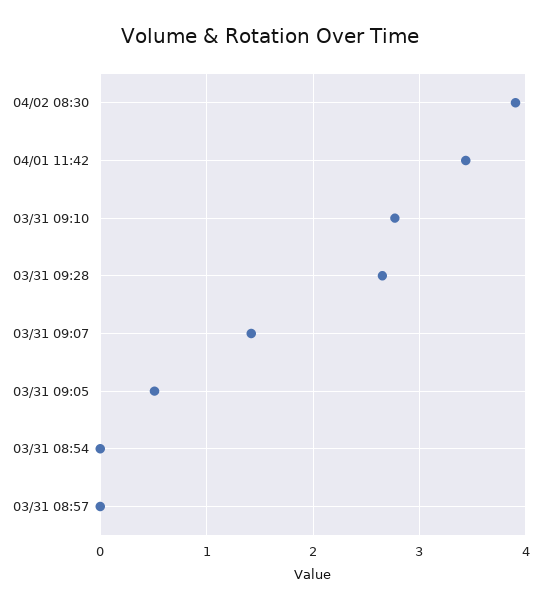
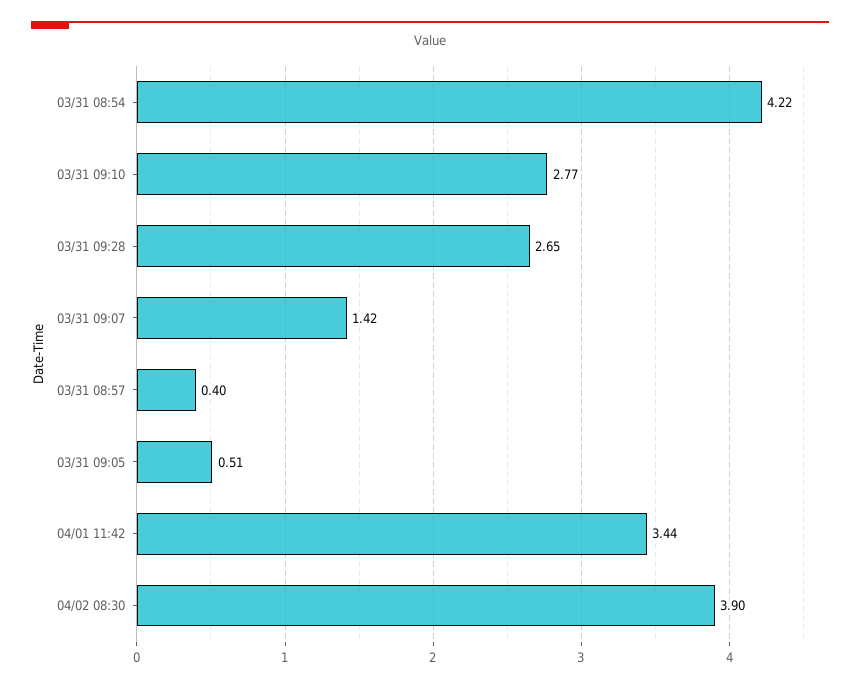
03/31 08:54: 0 -> 4.22
03/31 08:57: 0 -> 0.4

